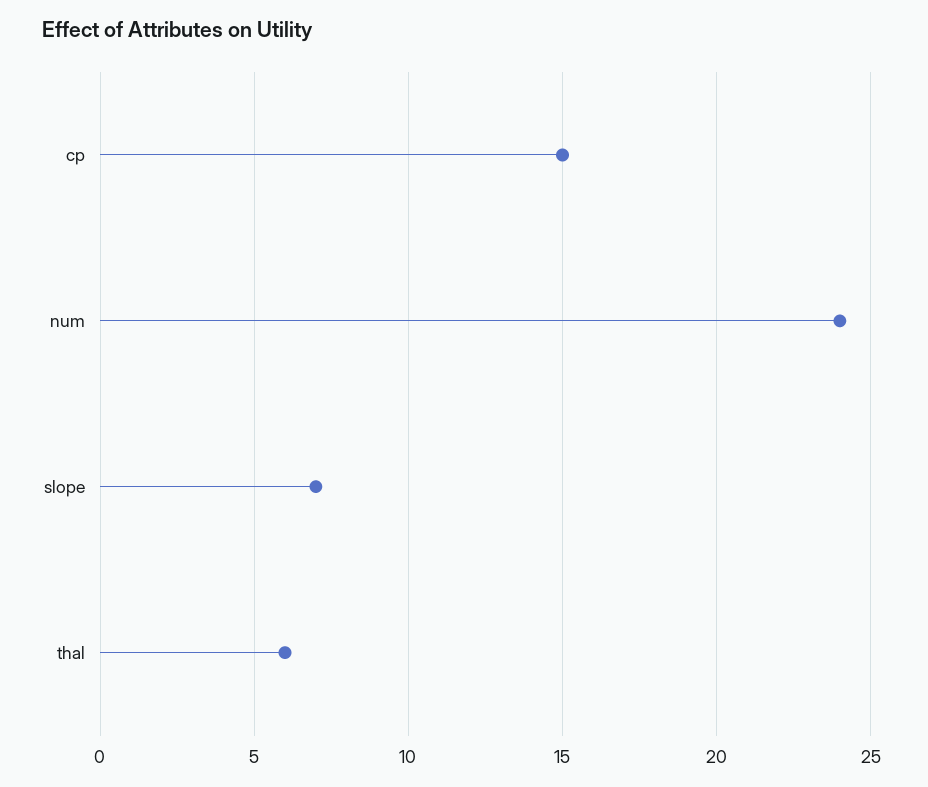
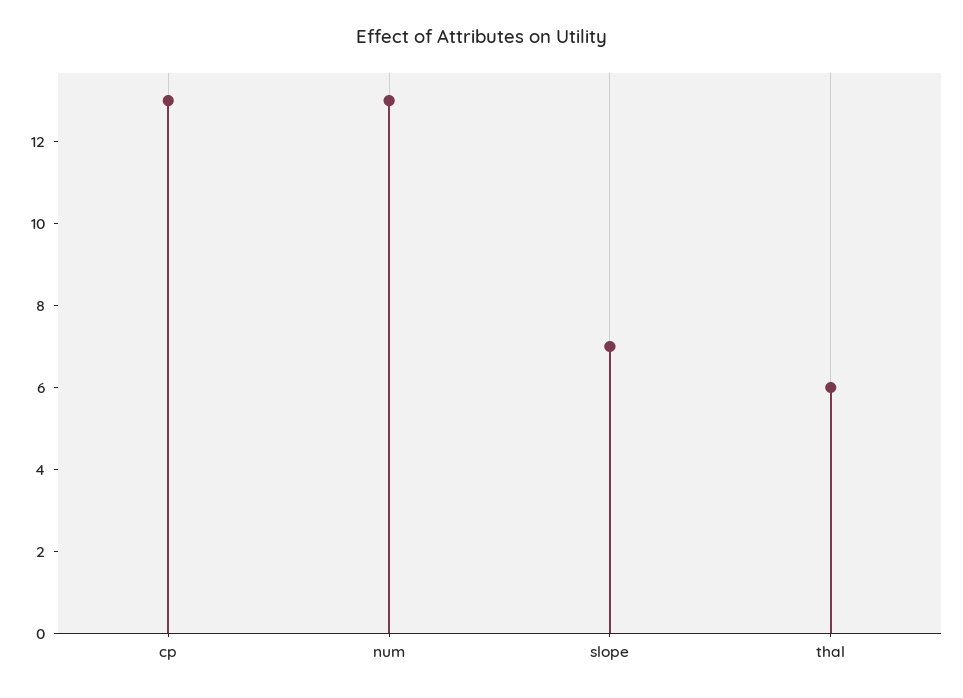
cp: 15 -> 13
num: 24 -> 13

